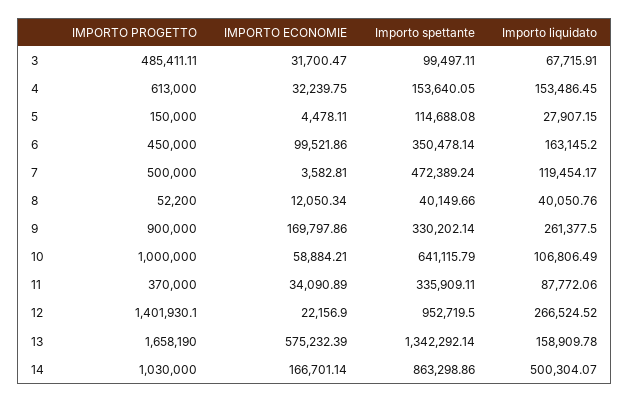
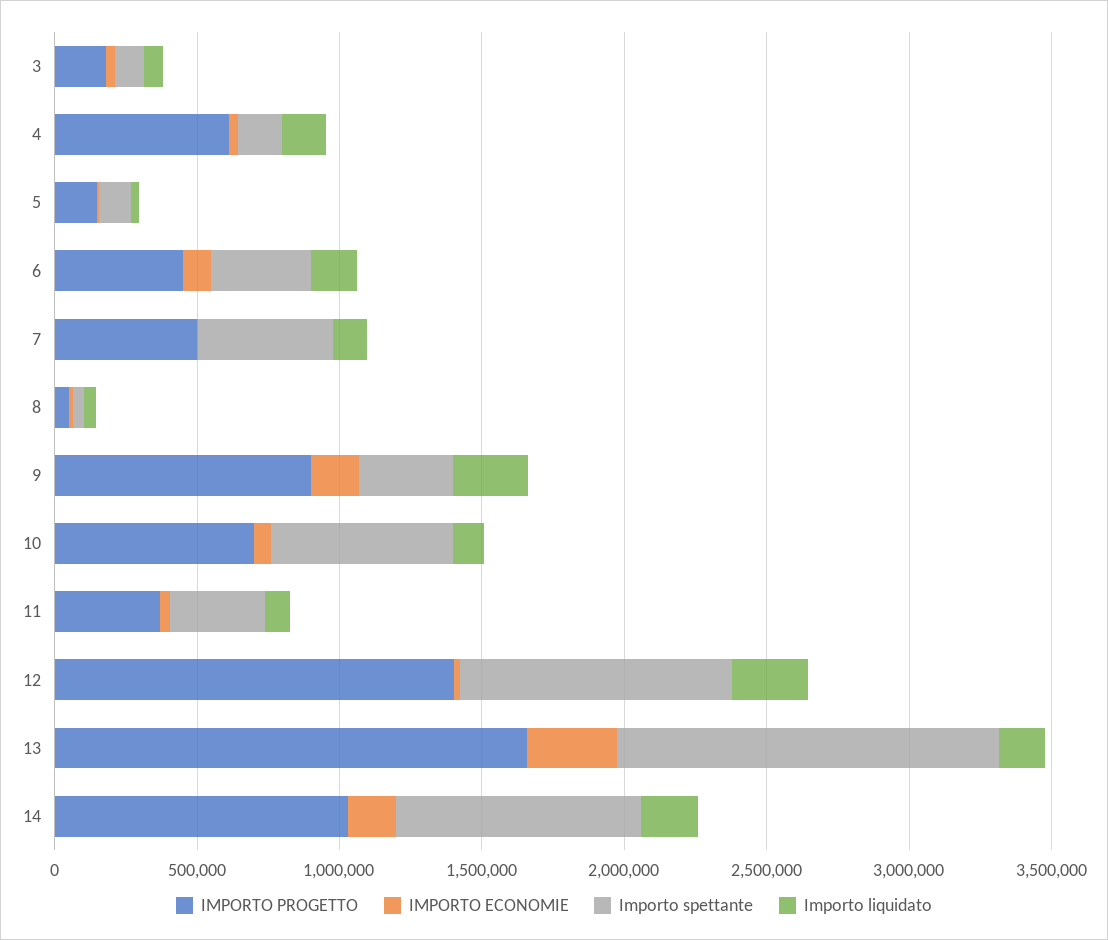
IMPORTO PROGETTO, 3: 485411.11 -> 200000
IMPORTO PROGETTO, 10: 1000000 -> 700000
IMPORTO ECONOMIE, 13: 575232.39 -> 300000
Importo liquidato, 14: 500304.07 -> 200000

